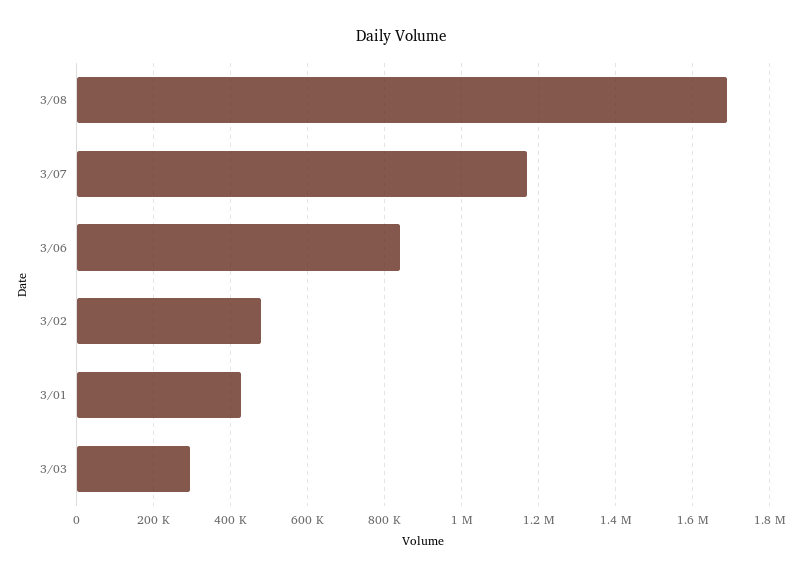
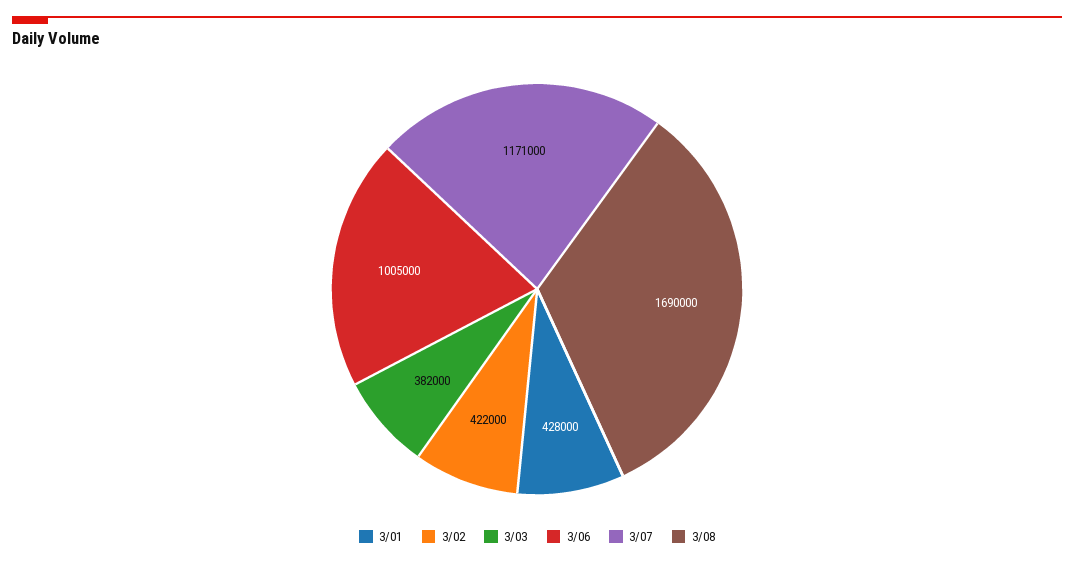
3/06: 840000 -> 1005000
3/02: 480000 -> 422000
3/03: 300000 -> 382000

